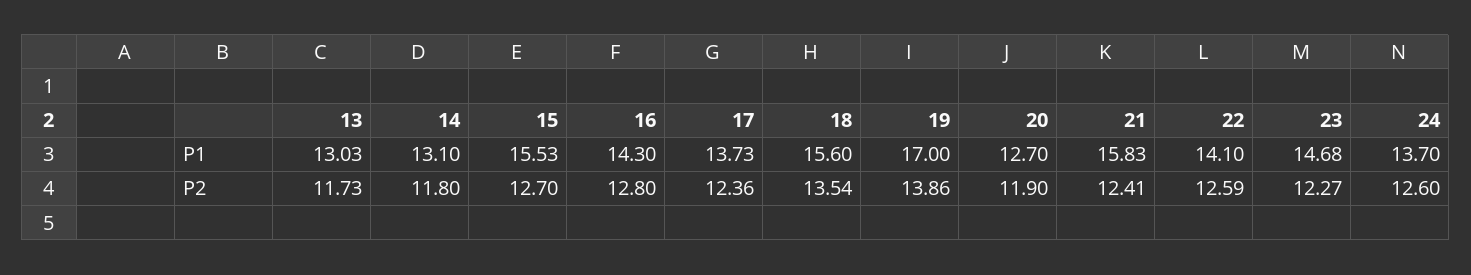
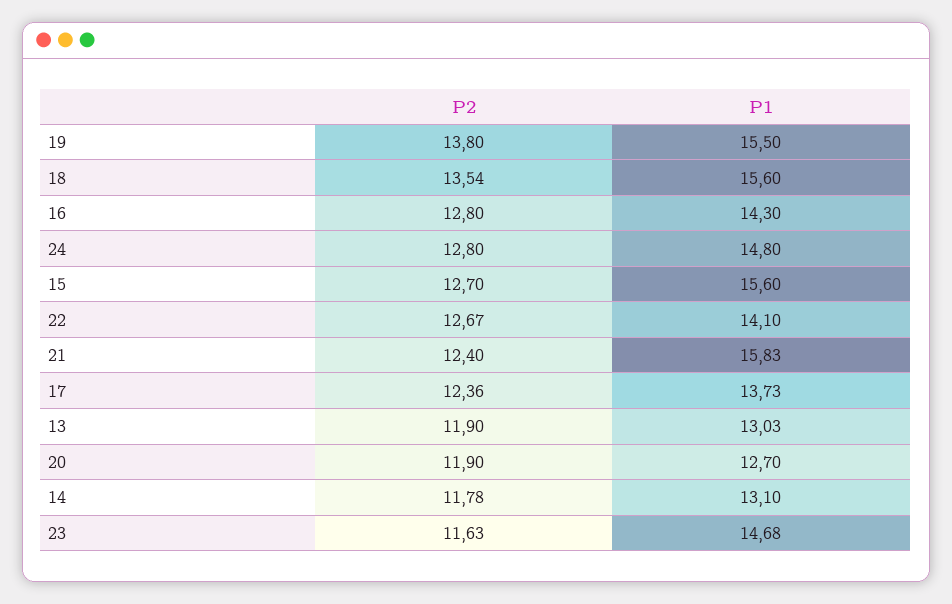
15, P1: 15.53 -> 15.6
19, P1: 17 -> 15.5
24, P1: 13.7 -> 14.8
13, P2: 11.73 -> 11.9
14, P2: 11.8 -> 11.78
19, P2: 13.86 -> 13.8
21, P2: 12.41 -> 12.4
22, P2: 12.59 -> 12.67
23, P2: 12.27 -> 11.63
24, P2: 12.6 -> 12.8

